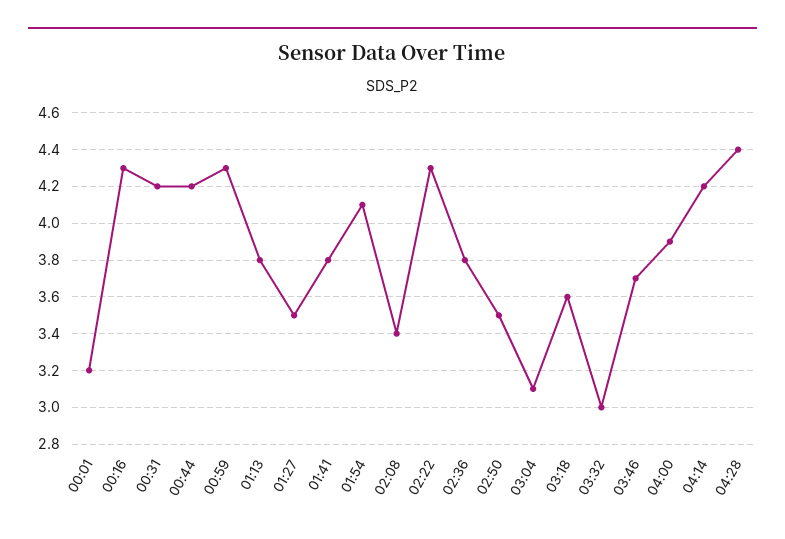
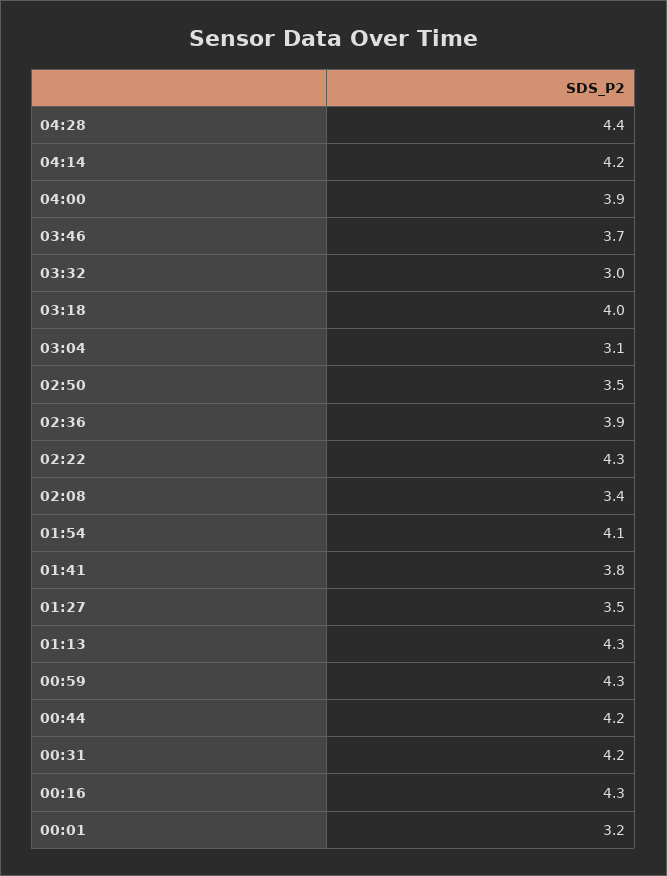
01:13: 3.8 -> 4.3
02:36: 3.8 -> 3.9
03:18: 3.6 -> 4

